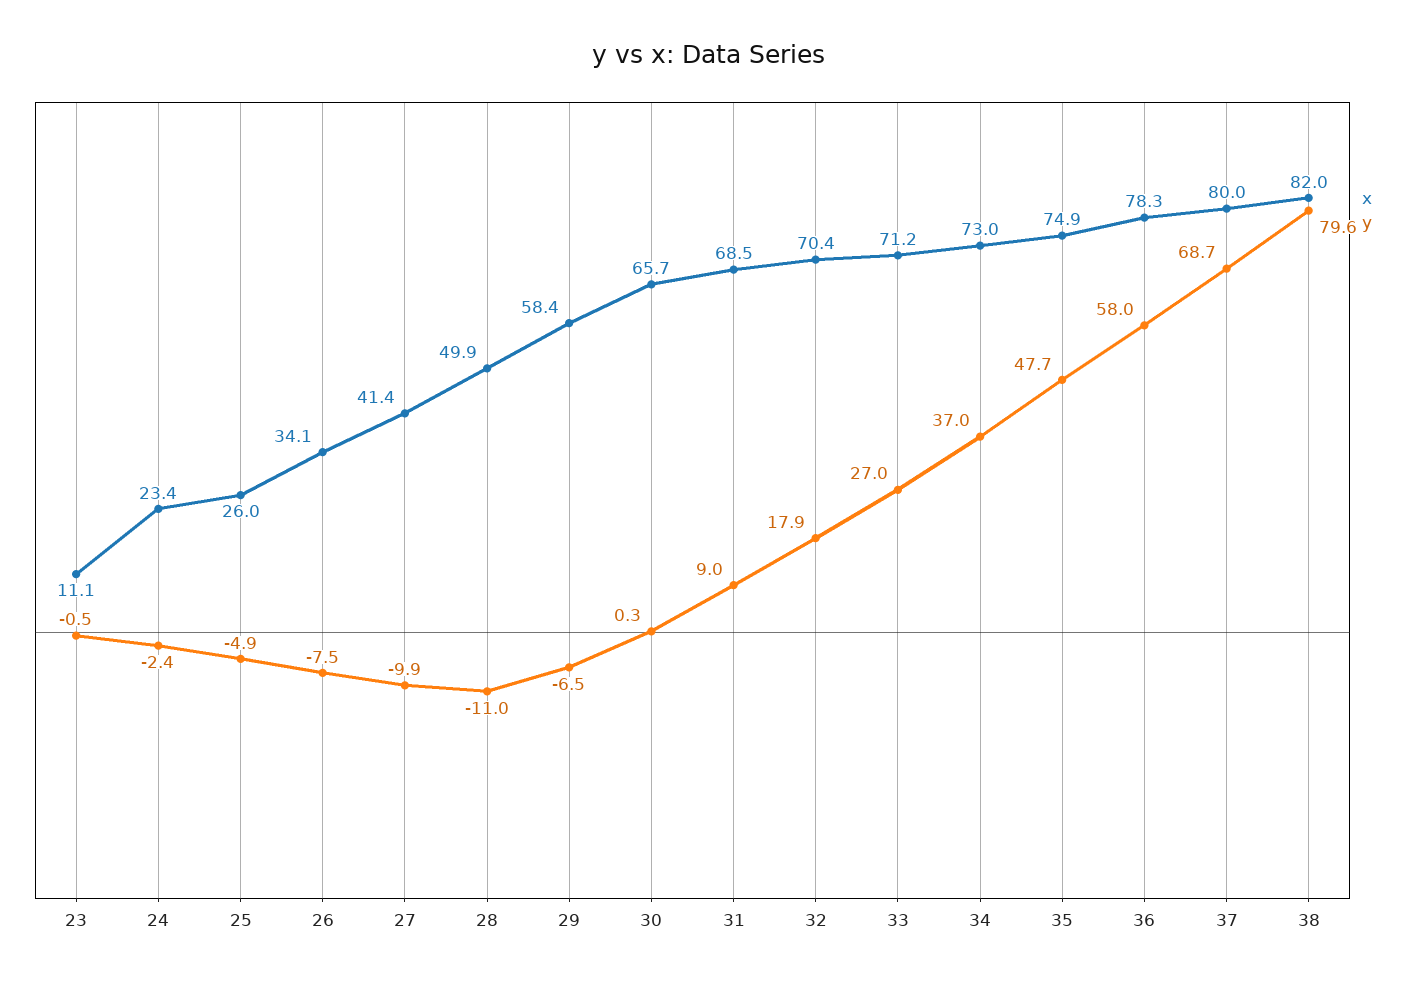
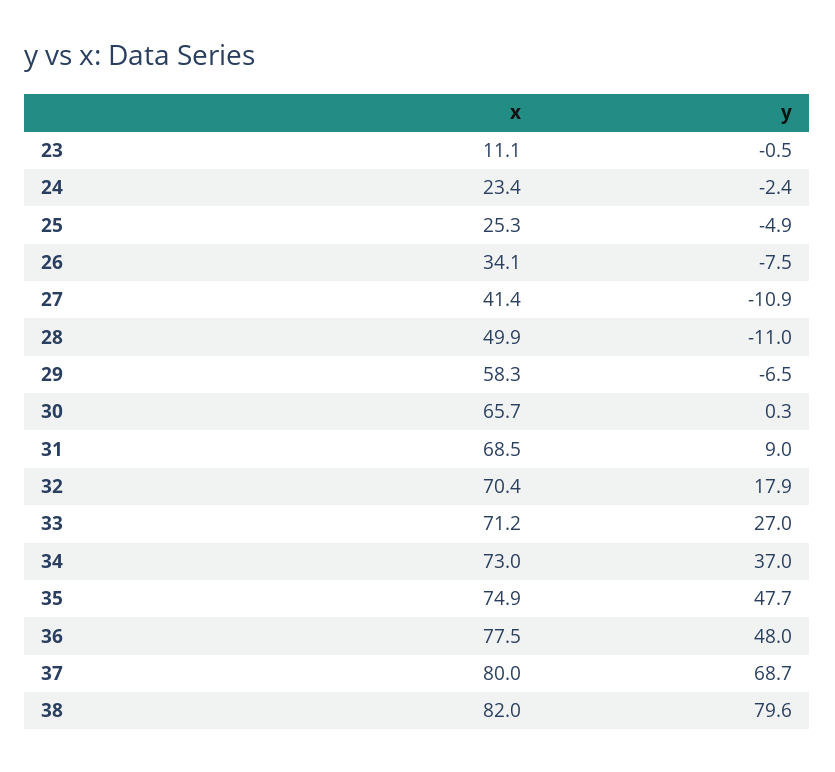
x, 25: 26 -> 25.3
y, 27: -9.9 -> -10.9
x, 29: 58.4 -> 58.3
x, 36: 78.3 -> 77.5
y, 36: 58 -> 48

